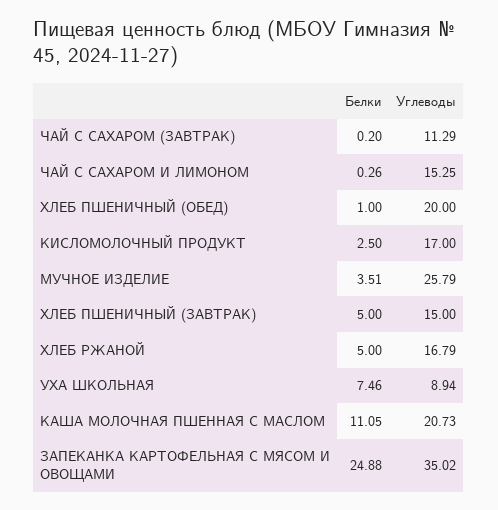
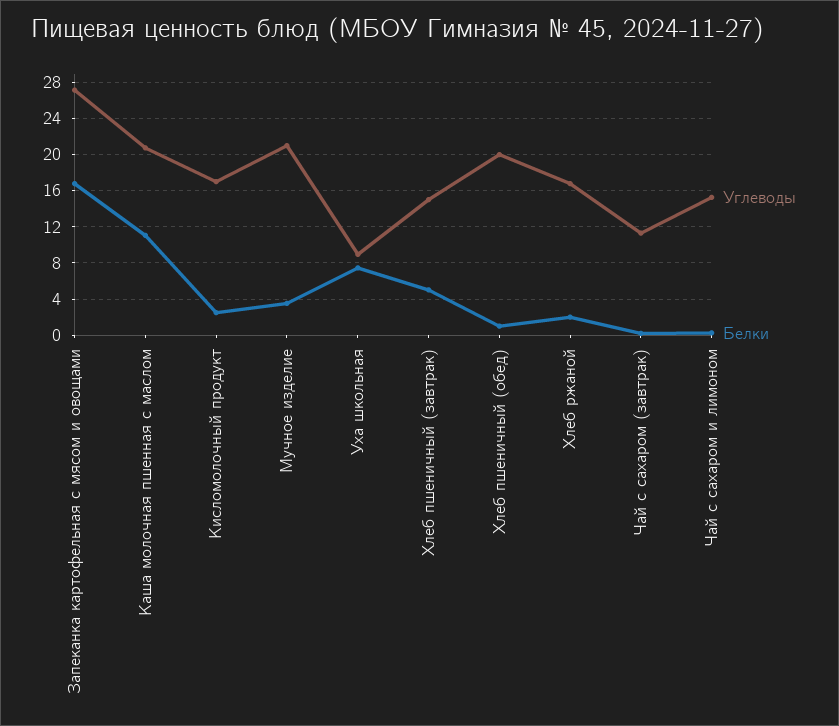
Углеводы, МУЧНОЕ ИЗДЕЛИЕ: 25.79 -> 21
Белки, ХЛЕБ РЖАНОЙ: 5 -> 2
Белки, ЗАПЕКАНКА КАРТОФЕЛЬНАЯ С МЯСОМ И ОВОЩАМИ: 24.88 -> 17
Углеводы, ЗАПЕКАНКА КАРТОФЕЛЬНАЯ С МЯСОМ И ОВОЩАМИ: 35.02 -> 27

